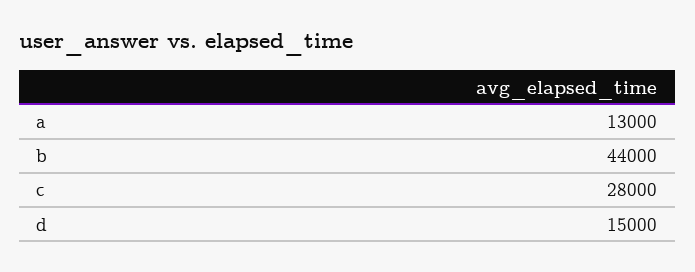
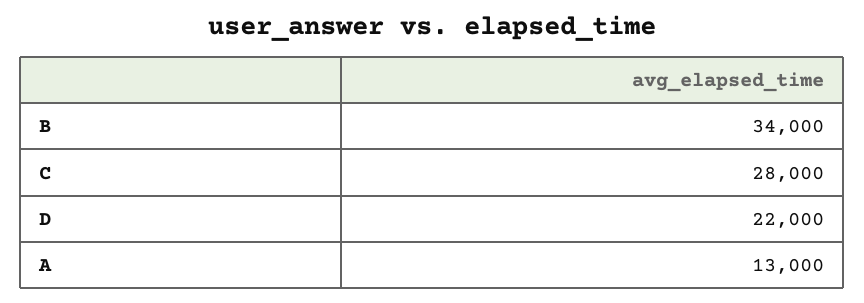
b: 44000 -> 34000
d: 15000 -> 22000

